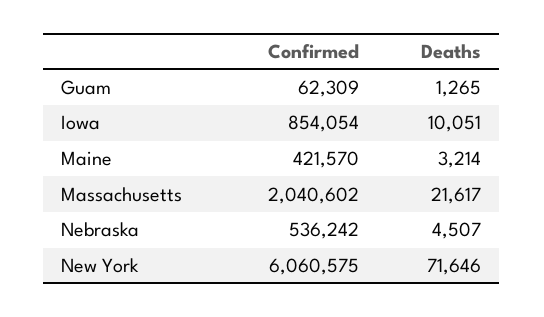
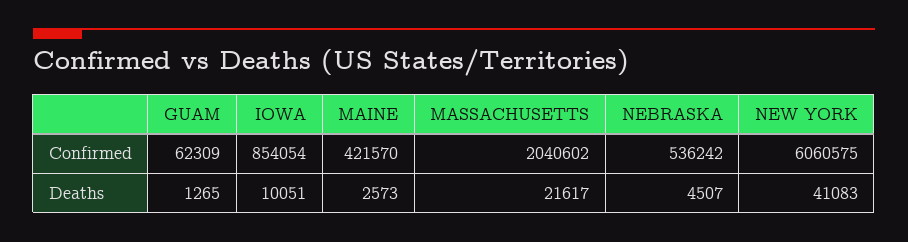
Deaths, Maine: 3214 -> 2573
Deaths, New York: 71646 -> 41083

